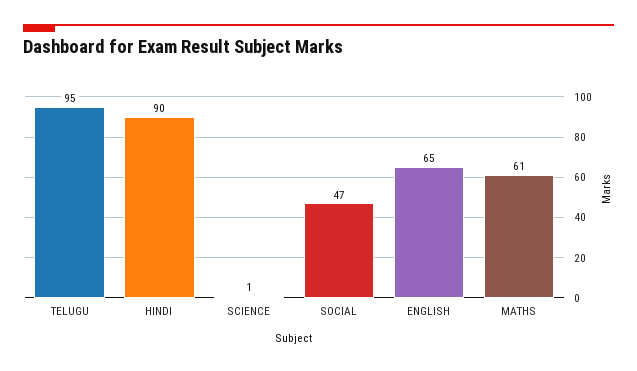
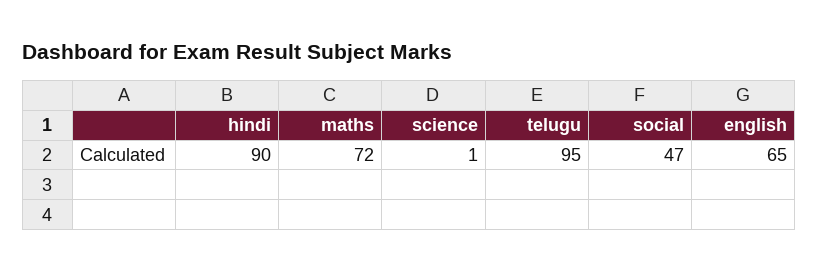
MATHS: 61 -> 72

